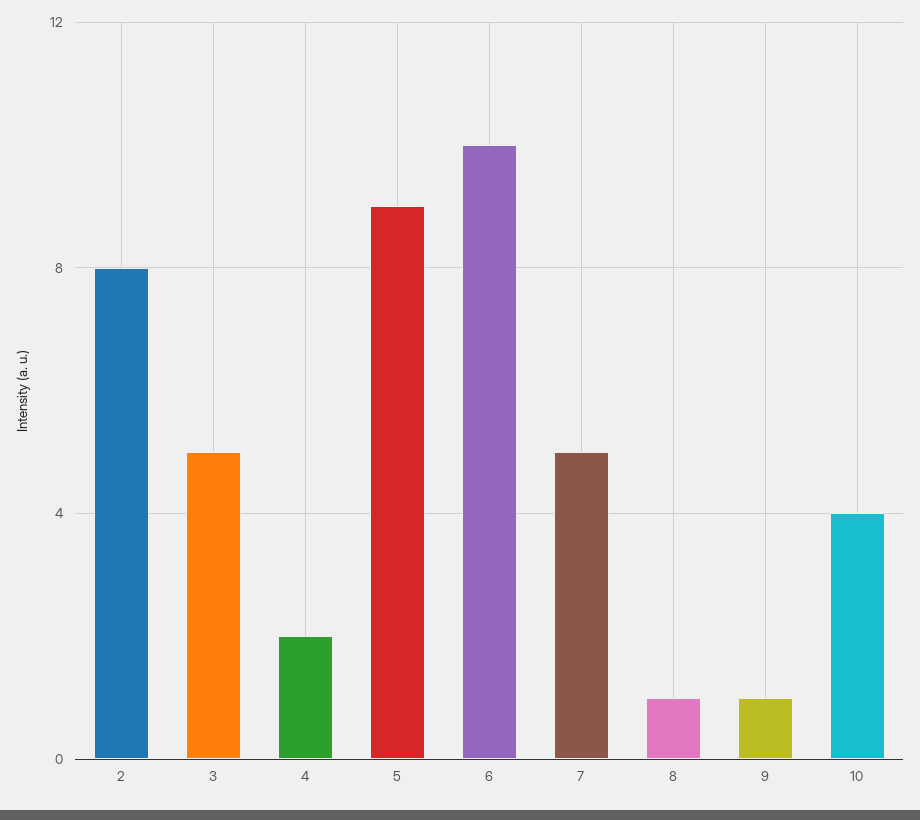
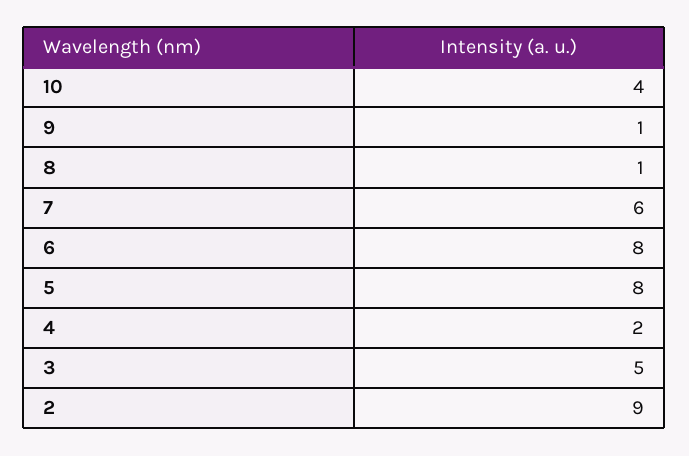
2: 8 -> 9
5: 9 -> 8
6: 10 -> 8
7: 5 -> 6

